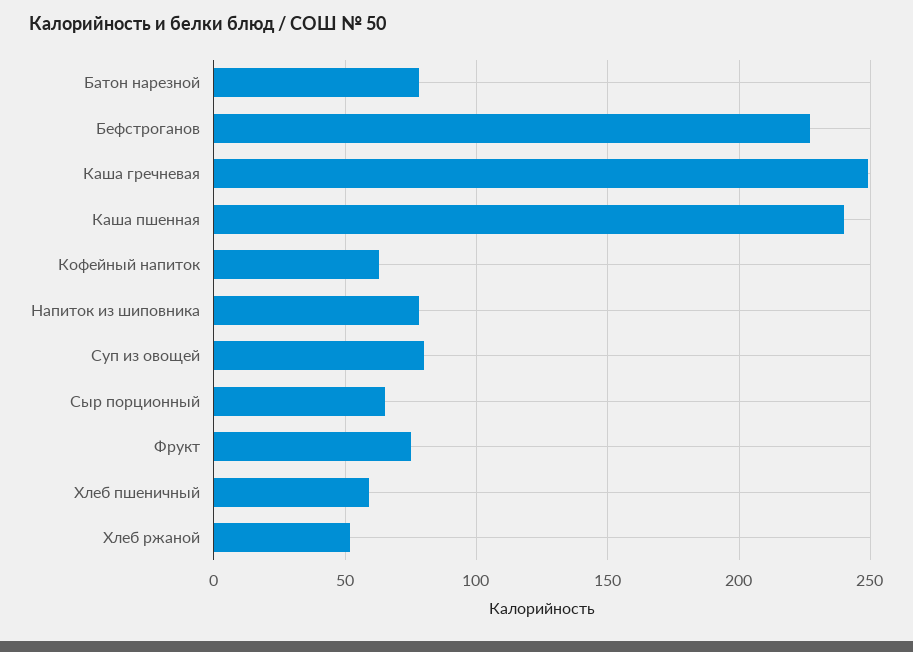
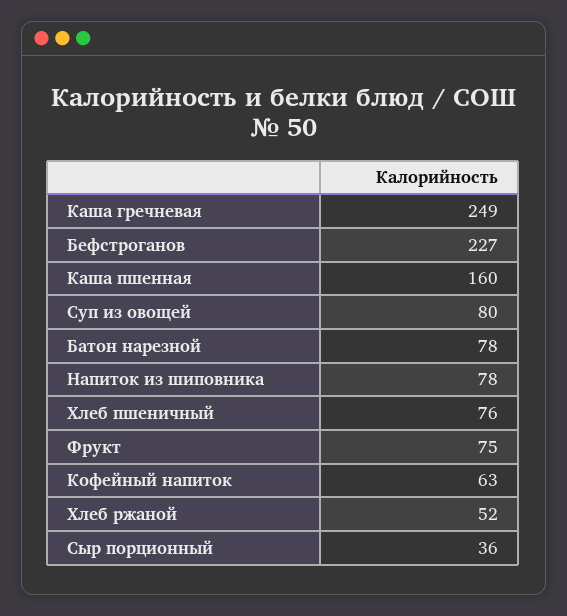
Каша пшенная: 240 -> 160
Сыр порционный: 65 -> 36
Хлеб пшеничный: 60 -> 76

